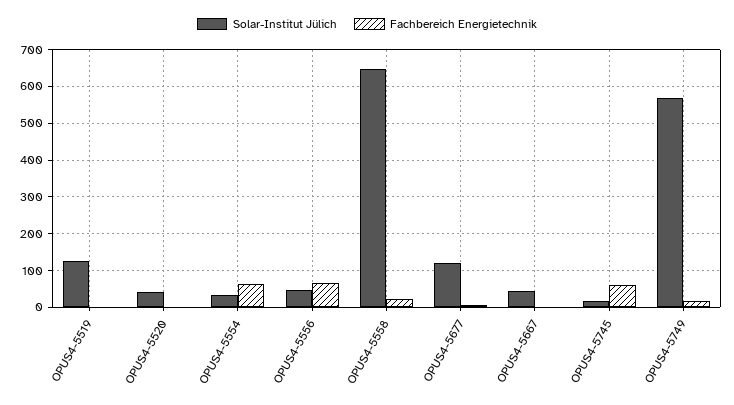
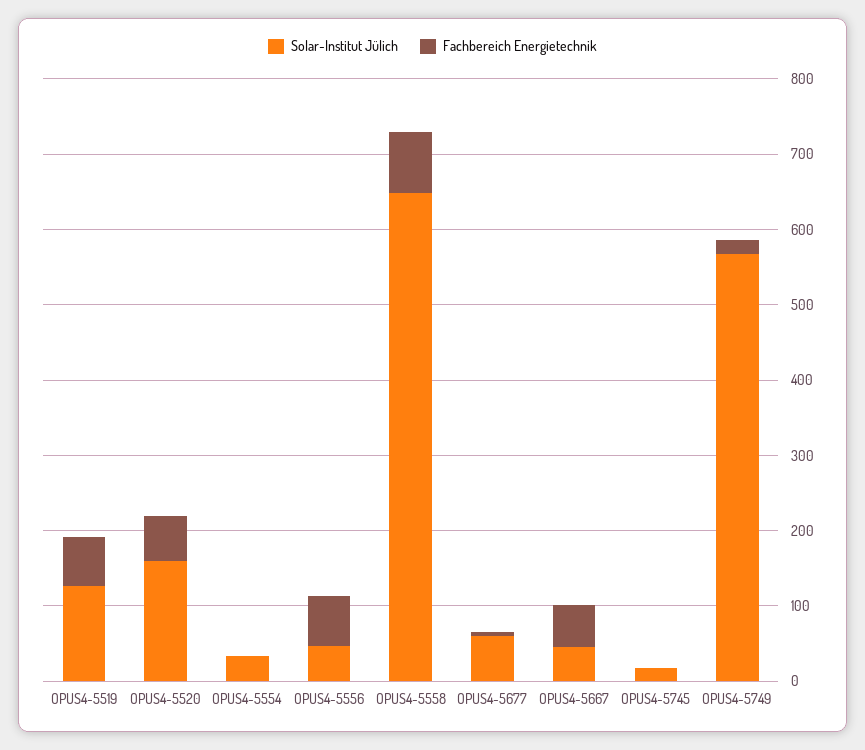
Fachbereich Energietechnik, OPUS4-5519: 0 -> 60
Solar-Institut Jülich, OPUS4-5520: 40 -> 160
Fachbereich Energietechnik, OPUS4-5520: 0 -> 60
Fachbereich Energietechnik, OPUS4-5554: 60 -> 0
Fachbereich Energietechnik, OPUS4-5558: 20 -> 80
Solar-Institut Jülich, OPUS4-5677: 120 -> 60
Fachbereich Energietechnik, OPUS4-5667: 0 -> 60
Fachbereich Energietechnik, OPUS4-5745: 60 -> 0

